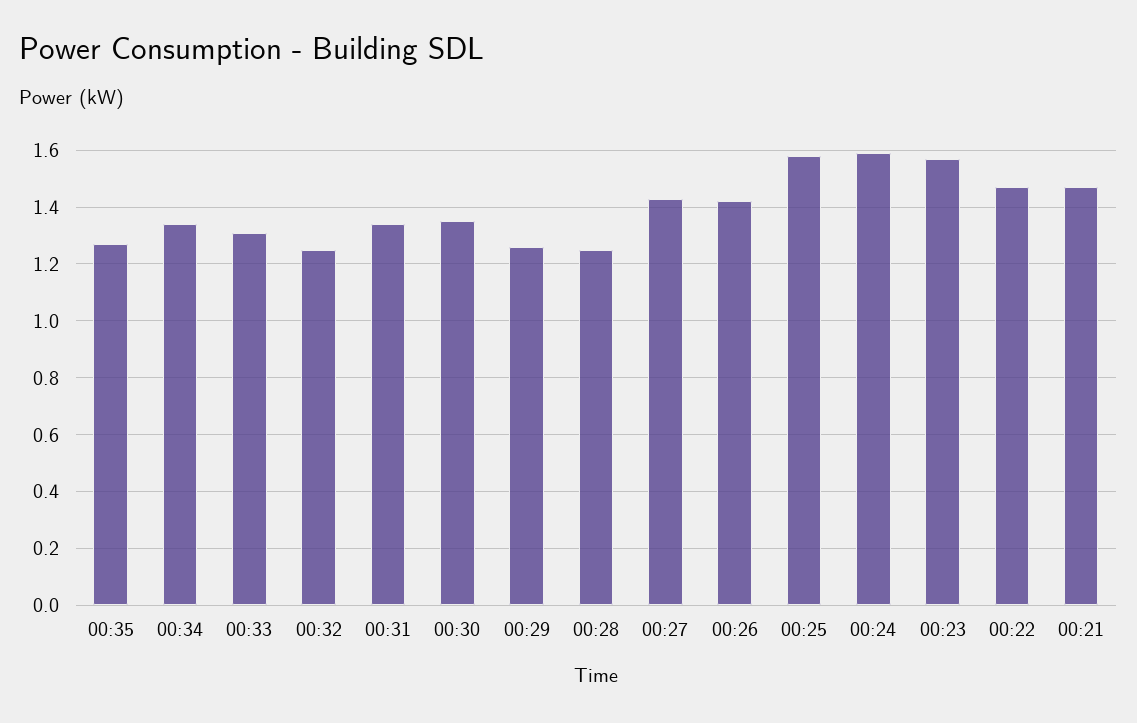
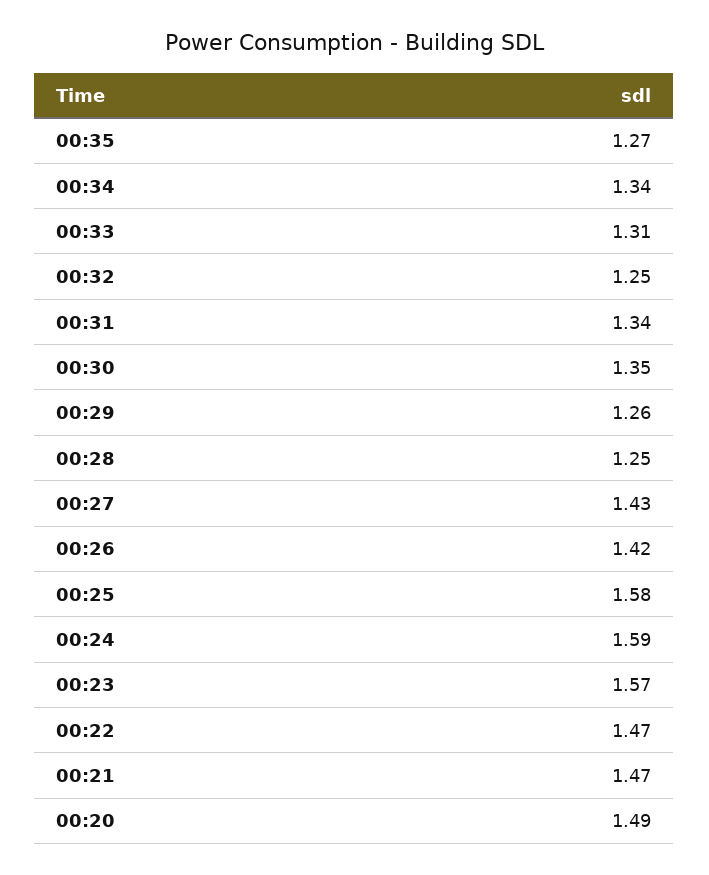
00:20: none -> 1.49

